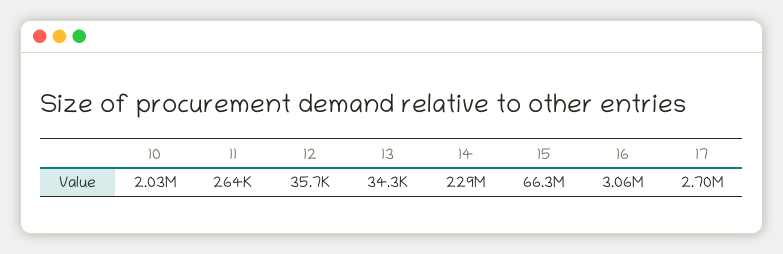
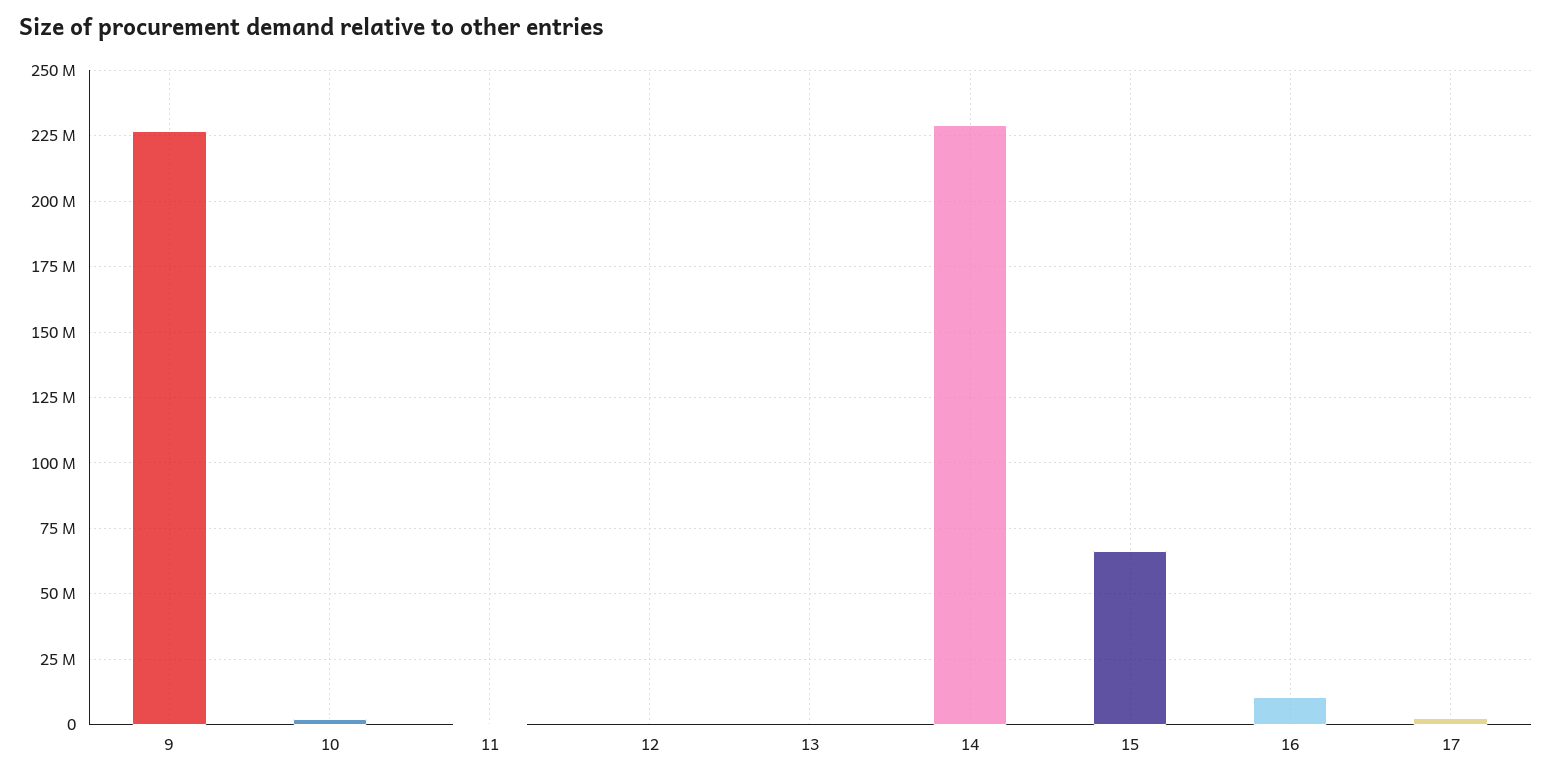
16: 3060000 -> 10000000
9: none -> 227500000

